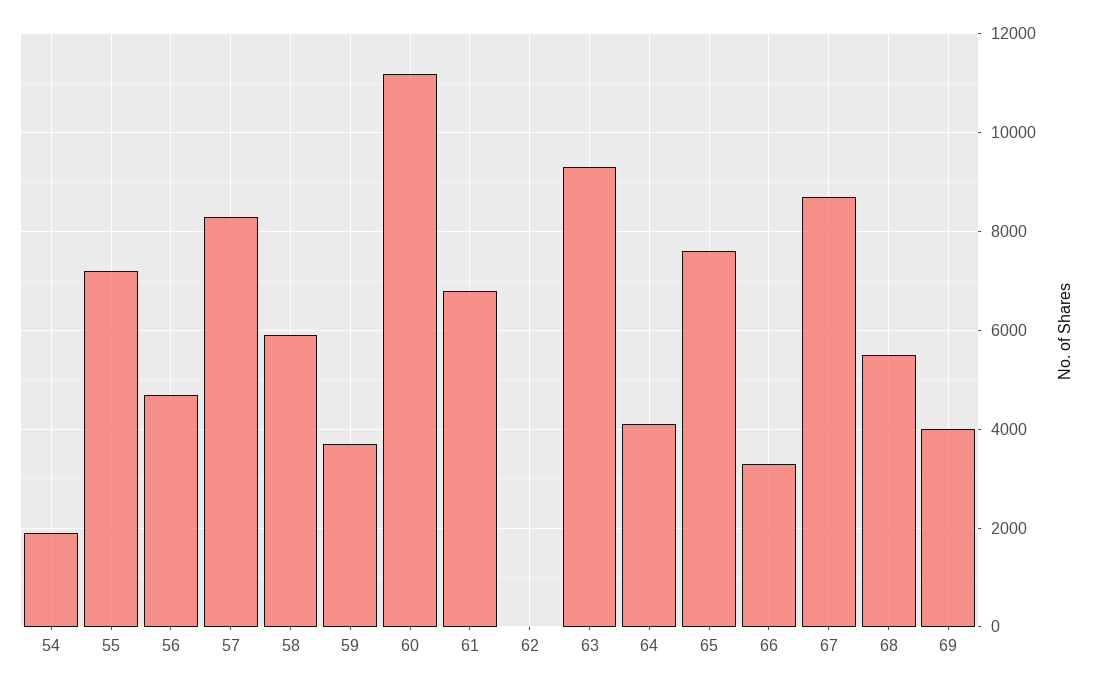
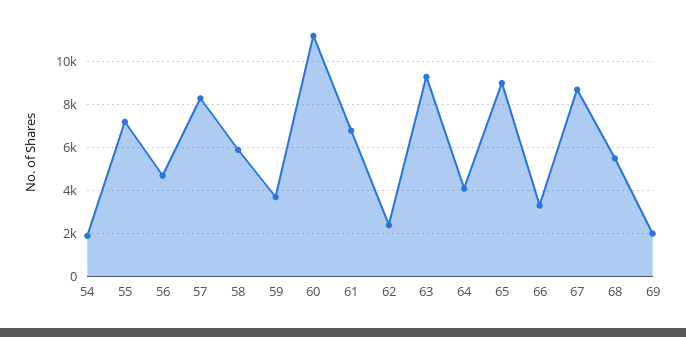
62: 0 -> 2500
65: 7600 -> 9000
69: 4000 -> 2000

